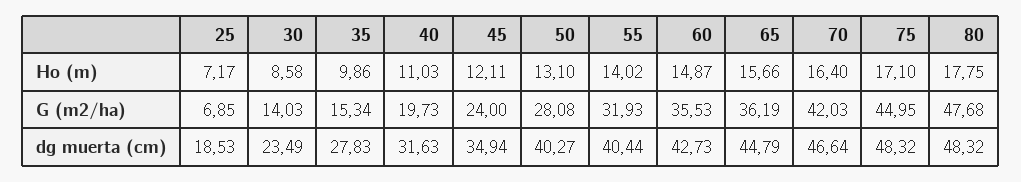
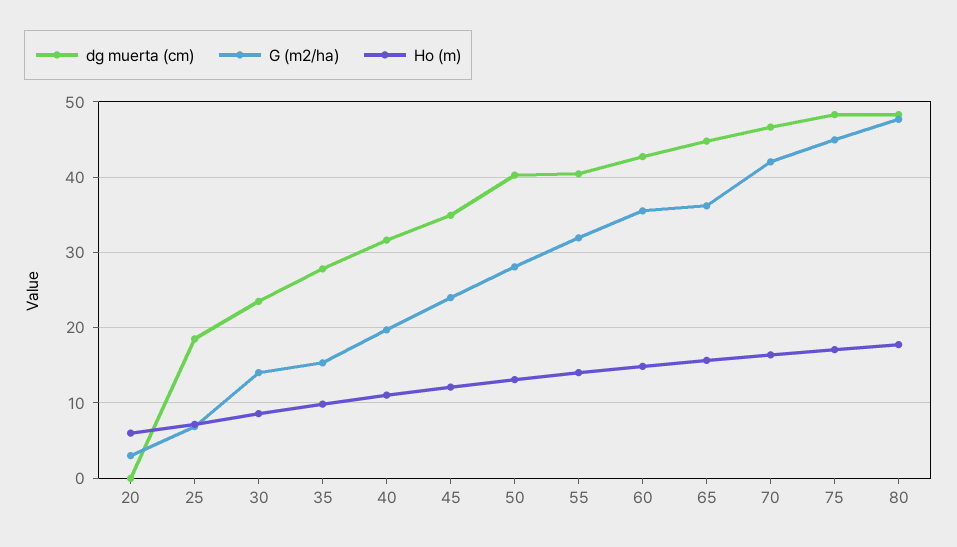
dg muerta (cm), 20: none -> 0
G (m2/ha), 20: none -> 3
Ho (m), 20: none -> 6

